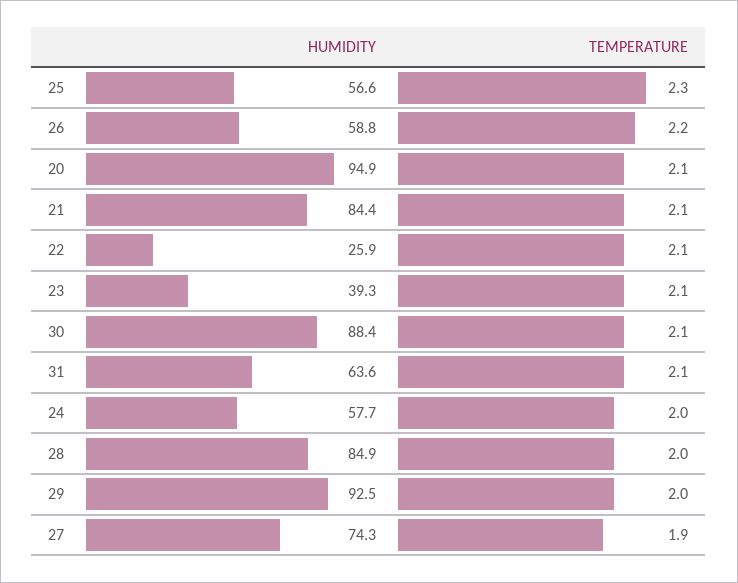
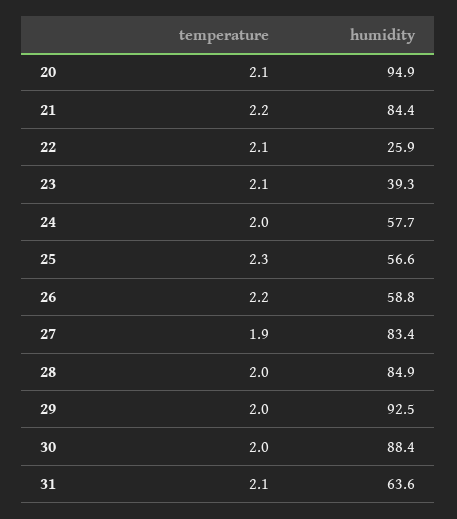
TEMPERATURE, 21: 2.1 -> 2.2
TEMPERATURE, 30: 2.1 -> 2
HUMIDITY, 27: 74.3 -> 83.4

